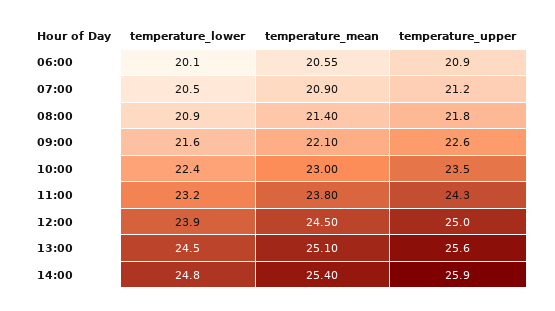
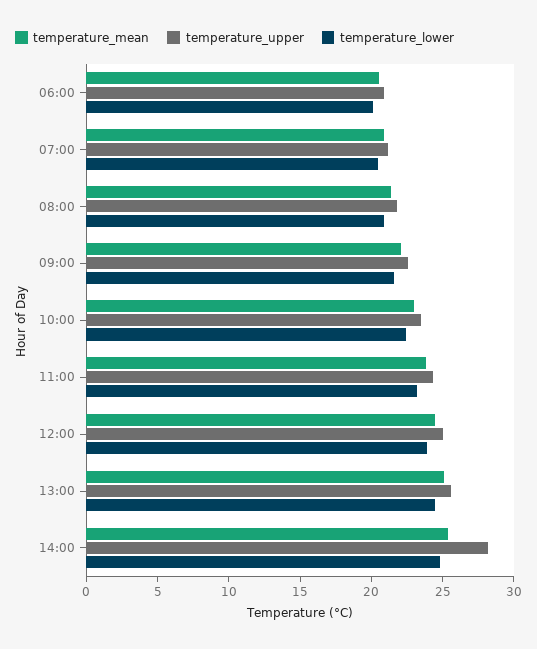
temperature_upper, 14:00: 25.9 -> 28

